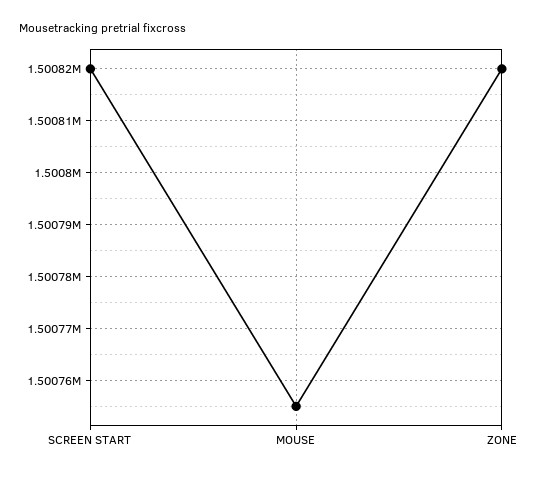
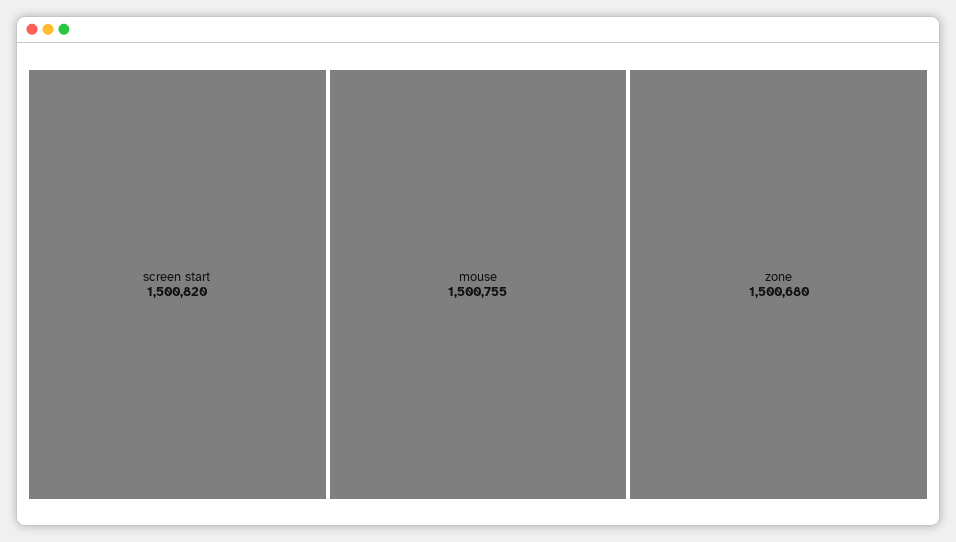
ZONE: 1500820 -> 1500680

